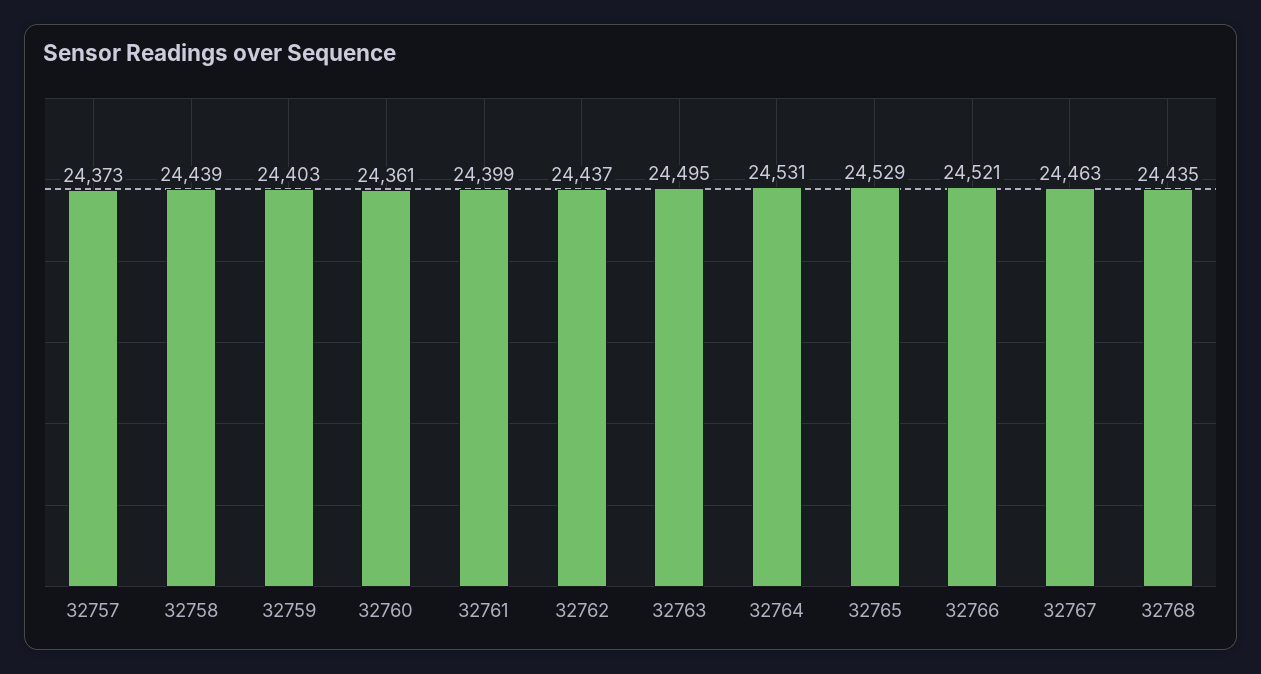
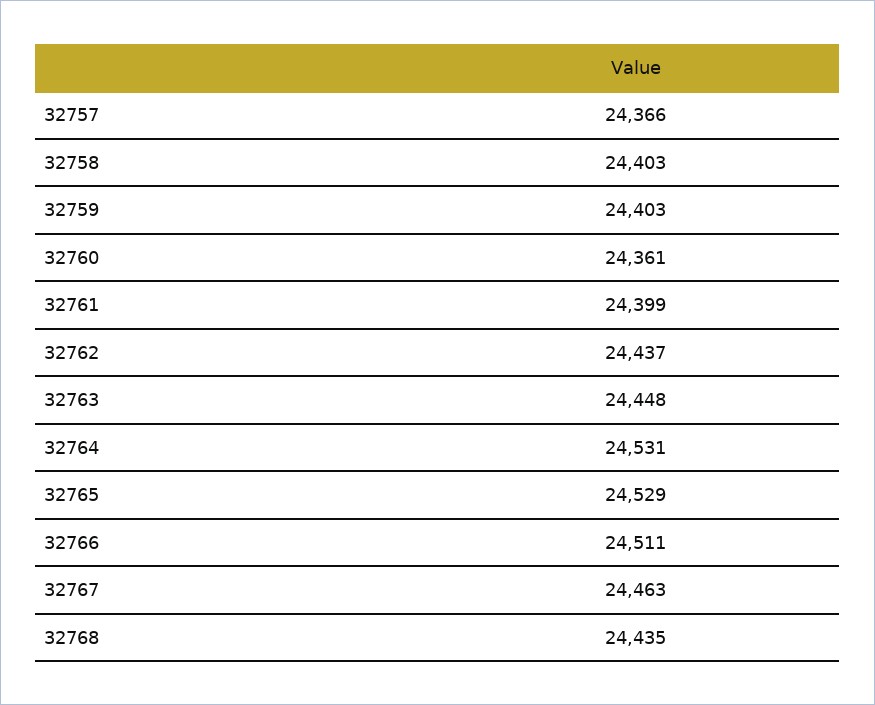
32757: 24373 -> 24366
32758: 24439 -> 24403
32763: 24495 -> 24448
32766: 24521 -> 24511

